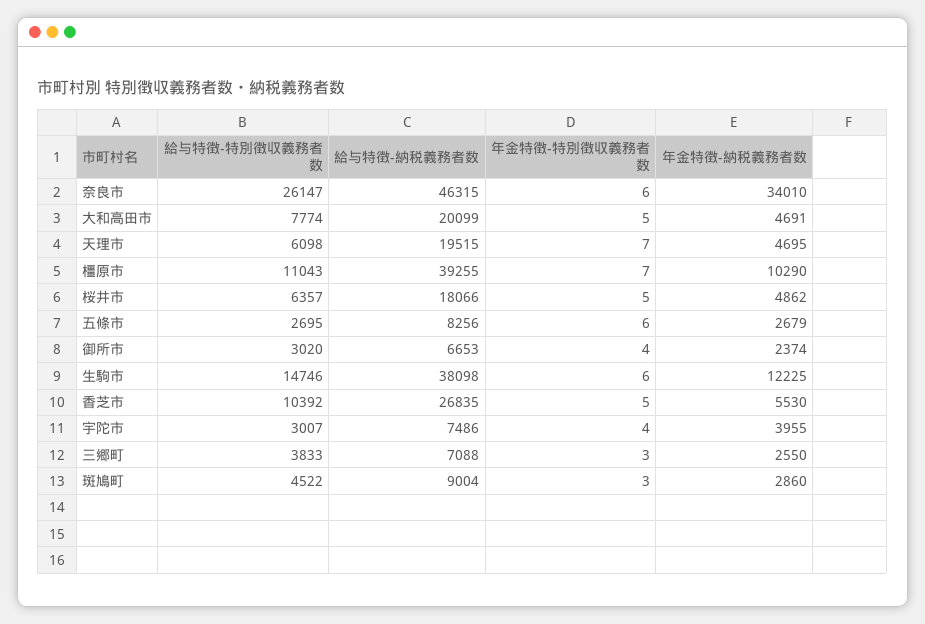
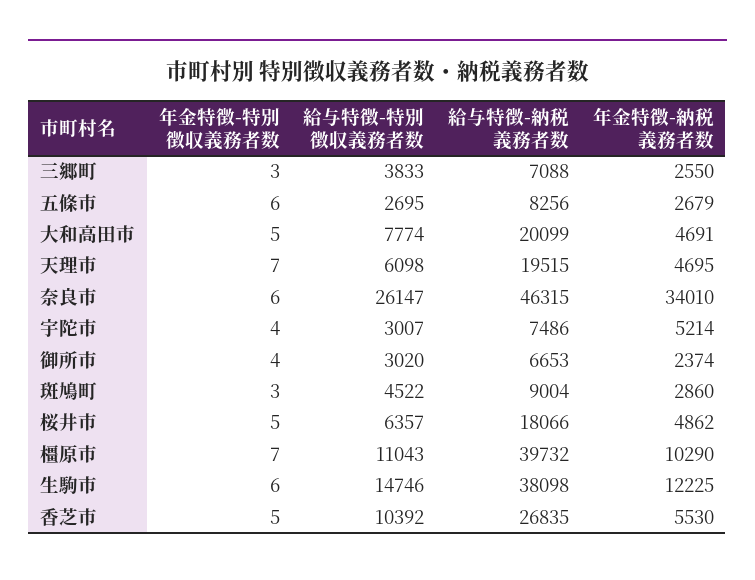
給与特徴-納税義務者数, 橿原市: 39255 -> 39732
年金特徴-納税義務者数, 宇陀市: 3955 -> 5214

